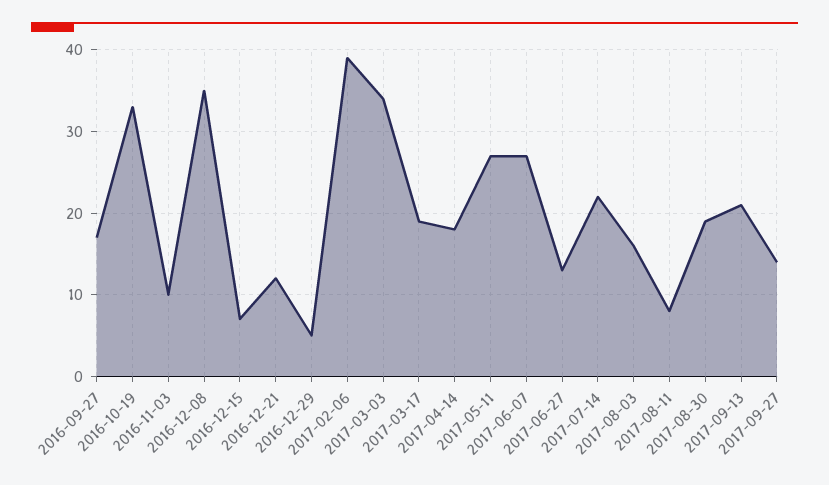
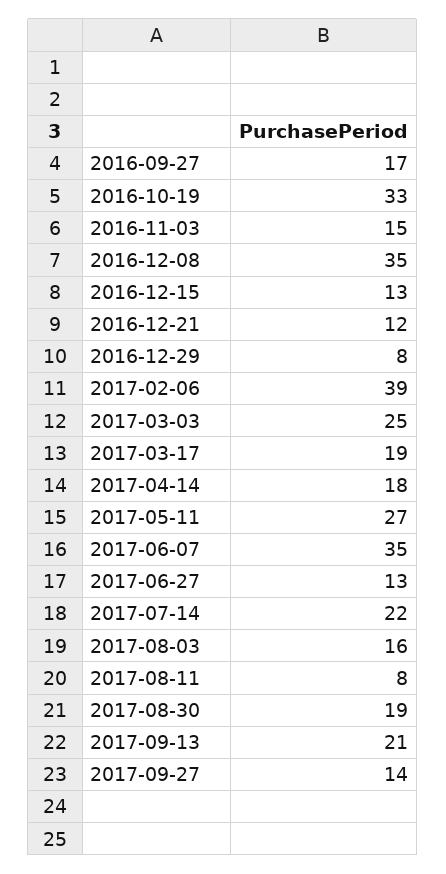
2016-11-03: 10 -> 15
2016-12-15: 7 -> 13
2016-12-29: 5 -> 8
2017-03-03: 34 -> 25
2017-06-07: 27 -> 35

